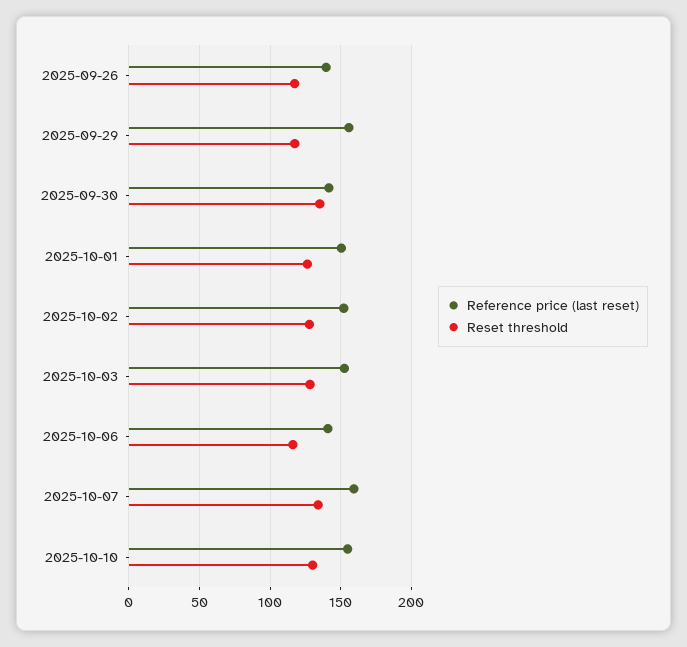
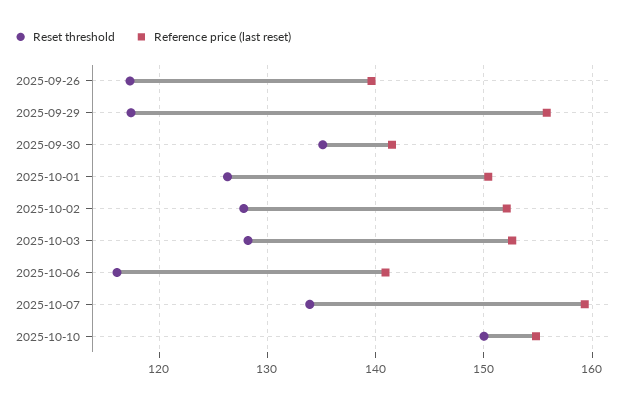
Reset threshold, 2025-10-10: 130 -> 150

